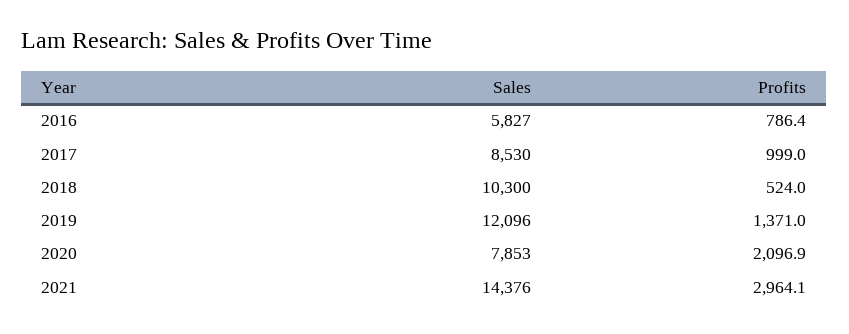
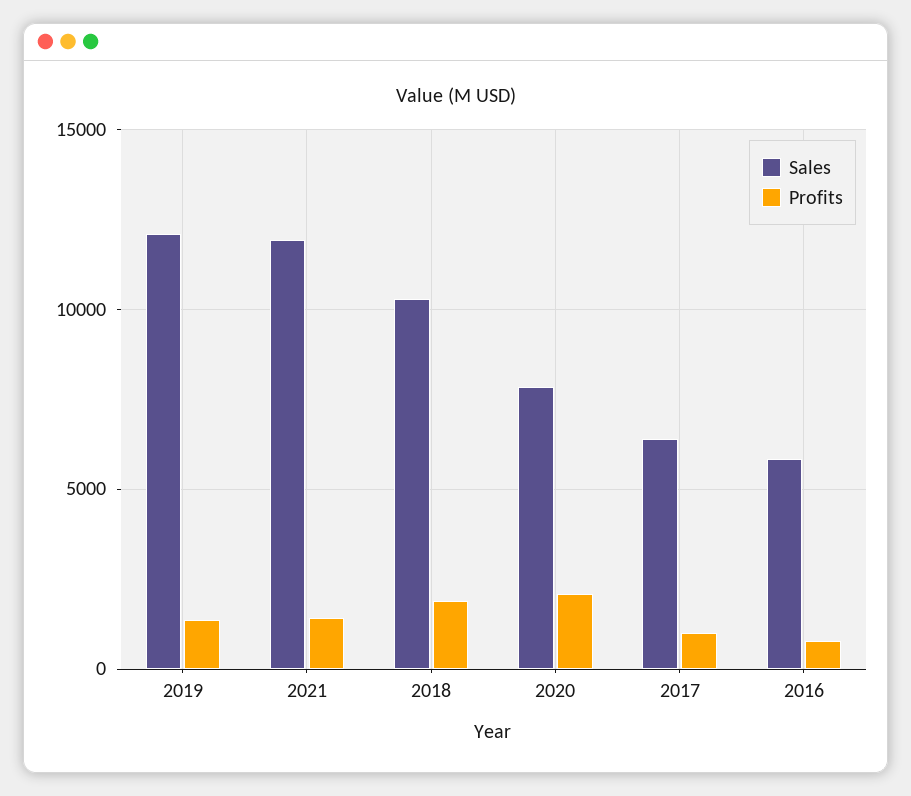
Sales, 2017: 8530 -> 6500
Profits, 2018: 524 -> 2000
Sales, 2021: 14376 -> 12000
Profits, 2021: 2964.1 -> 1500

